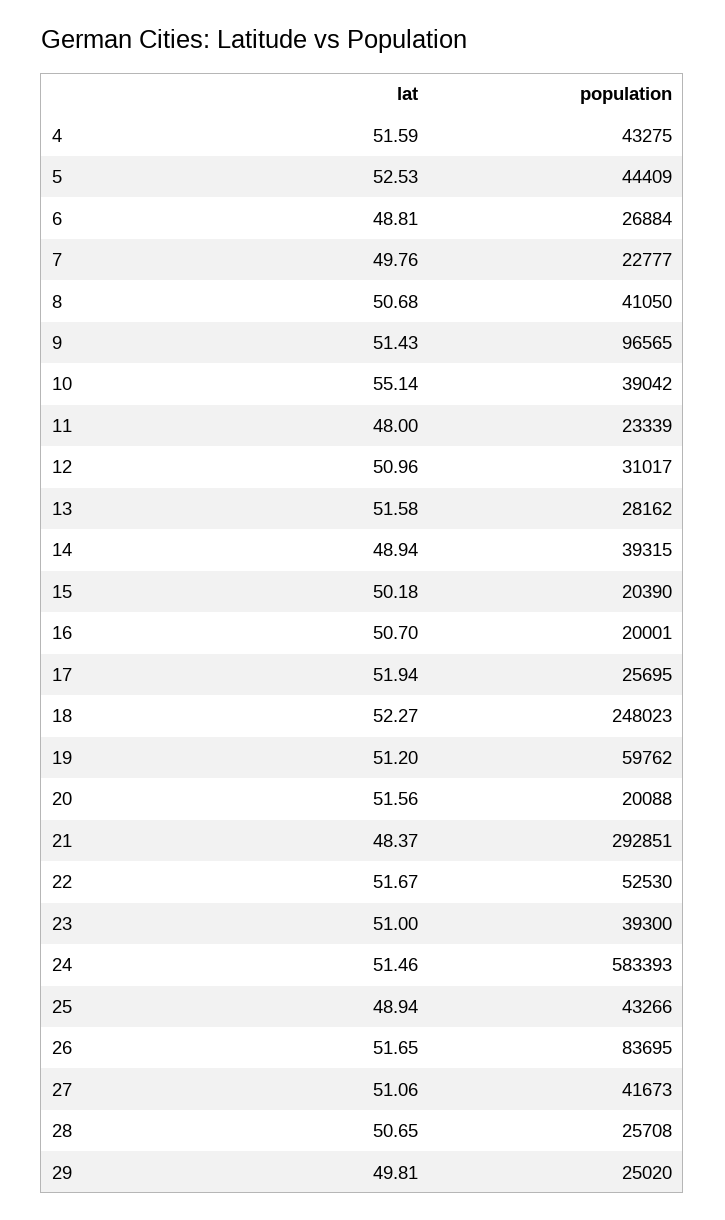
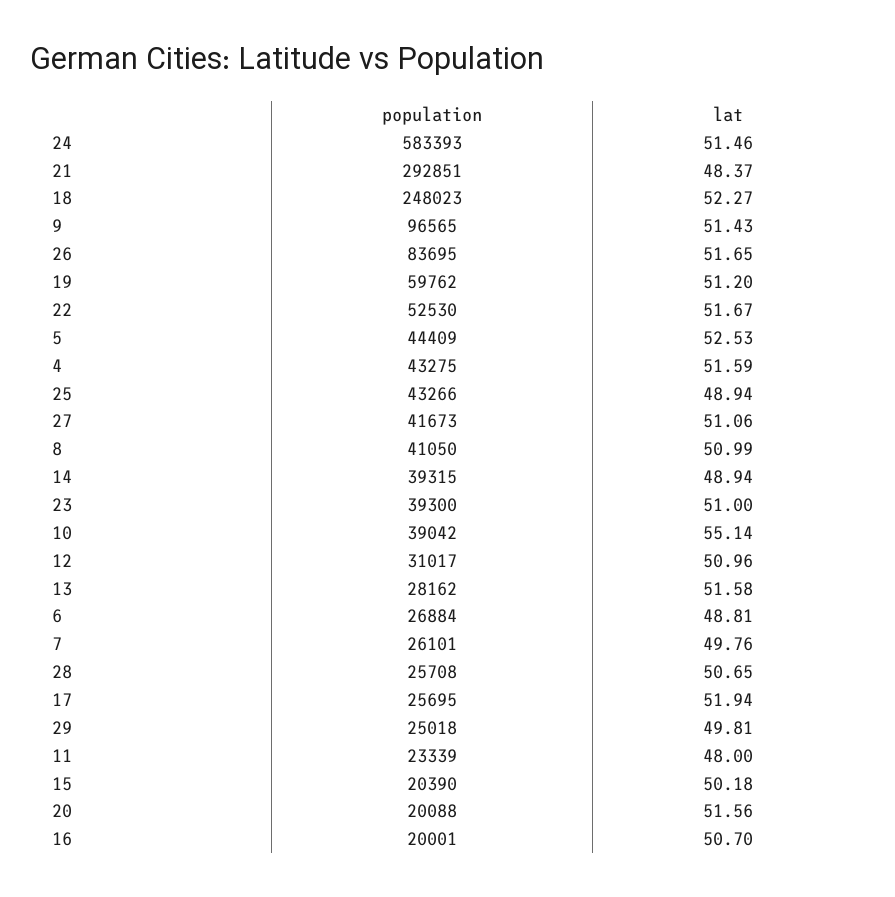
population, 7: 22777 -> 26101
lat, 8: 50.68 -> 50.99
population, 29: 25020 -> 25018

